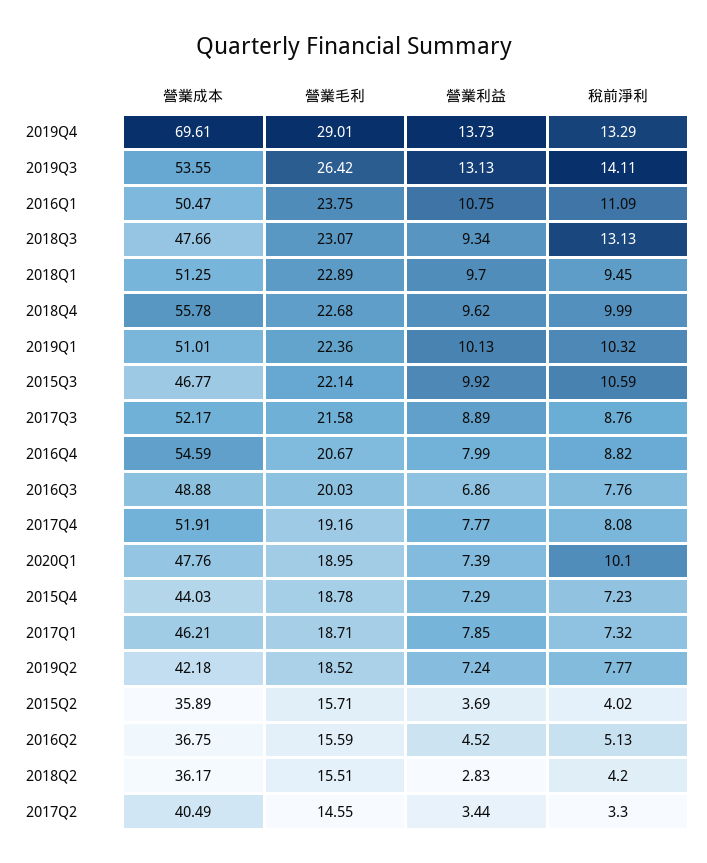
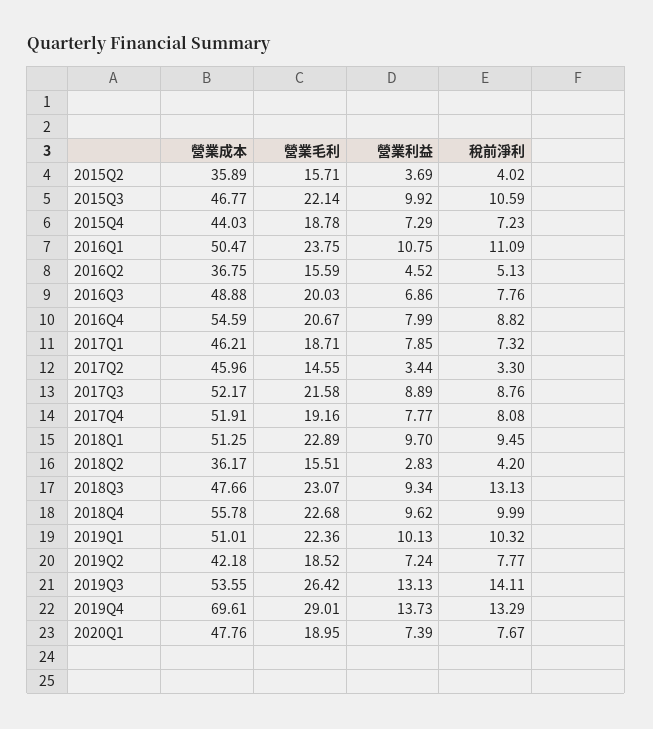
稅前淨利, 2020Q1: 10.1 -> 7.67
營業成本, 2017Q2: 40.49 -> 45.96

